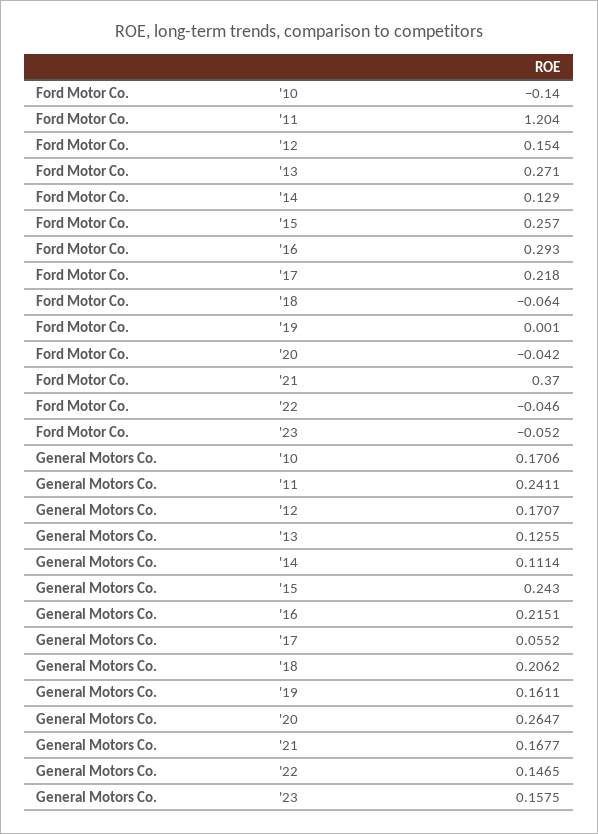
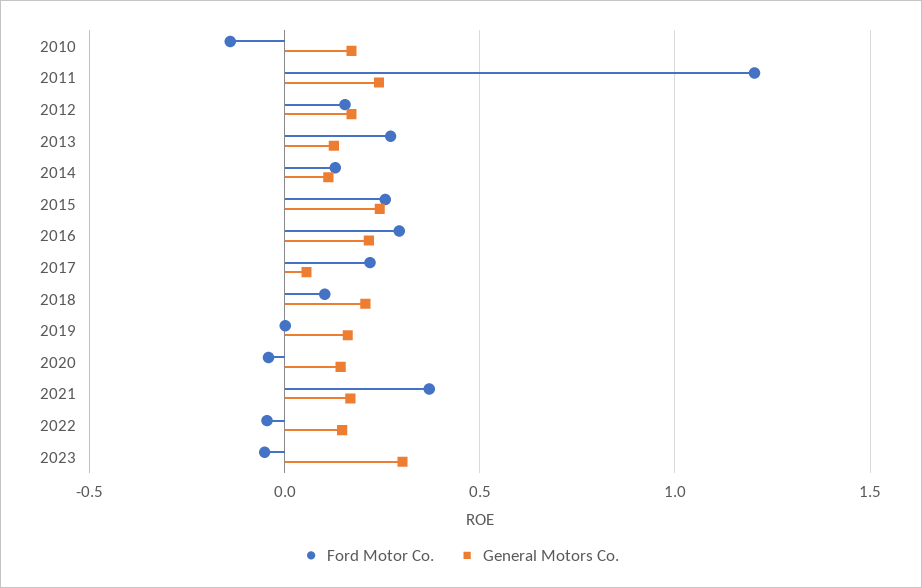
Ford Motor Co., '18: -0.064 -> 0.1
General Motors Co., '20: 0.2647 -> 0.15
General Motors Co., '23: 0.1575 -> 0.3

